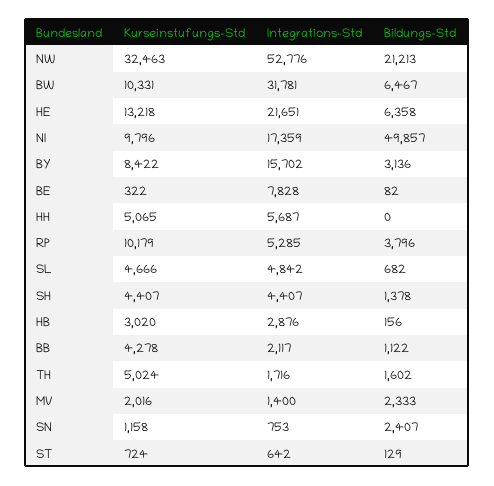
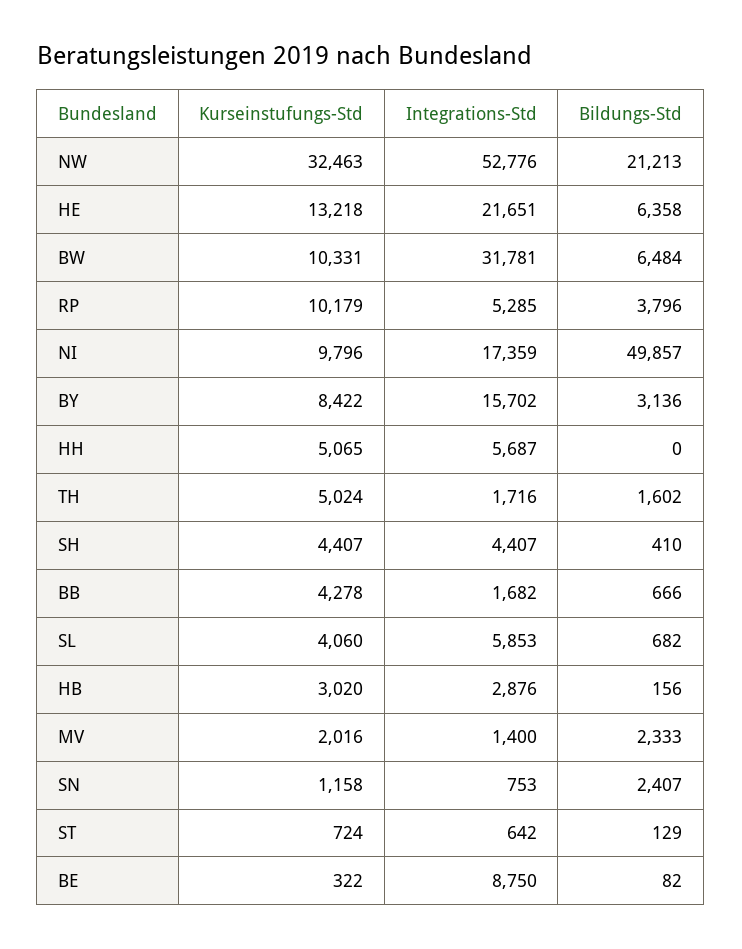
Bildungs-Std, BW: 6467 -> 6484
Integrations-Std, BE: 7828 -> 8750
Kurseinstufungs-Std, SL: 4666 -> 4060
Integrations-Std, SL: 4842 -> 5853
Bildungs-Std, SH: 1378 -> 410
Integrations-Std, BB: 2117 -> 1682
Bildungs-Std, BB: 1122 -> 666

